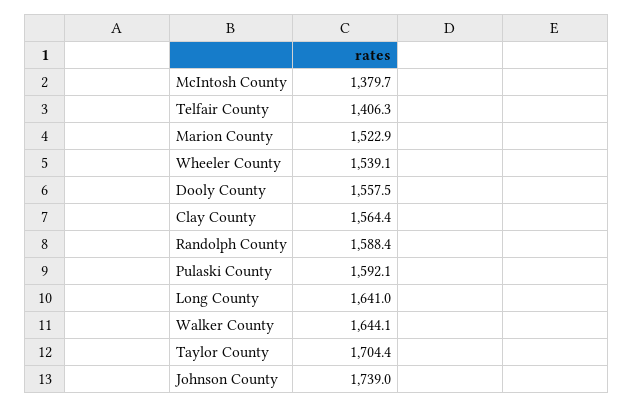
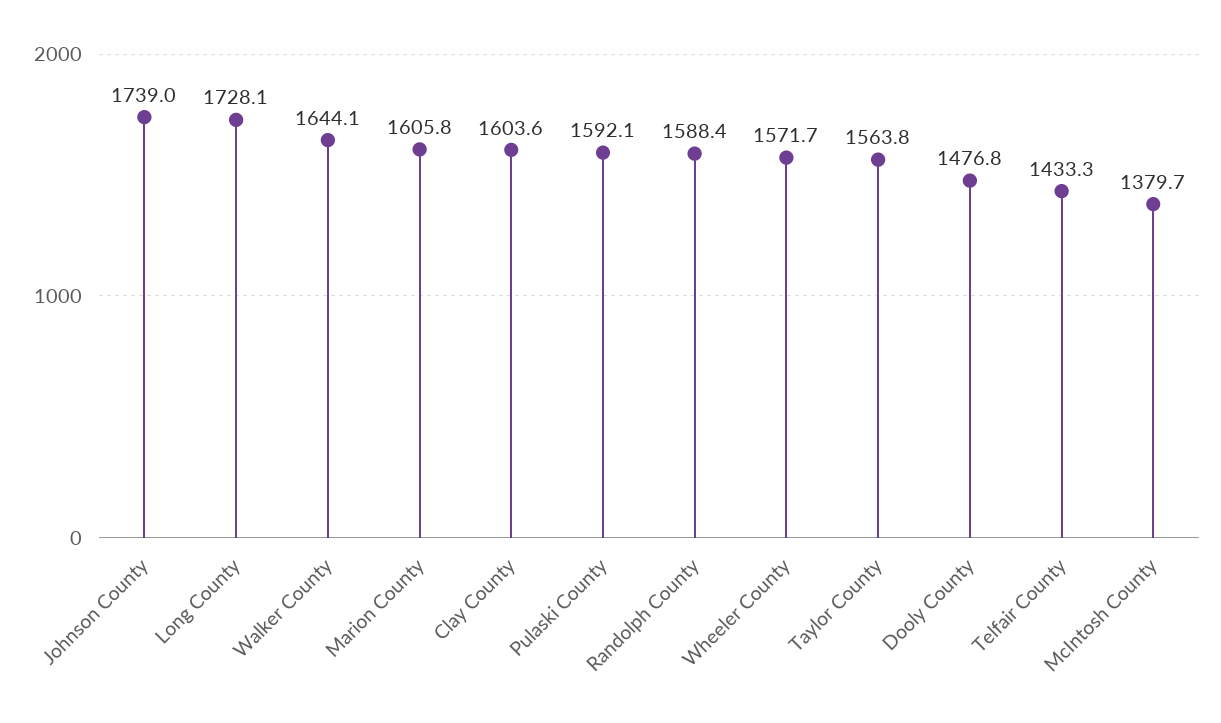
Telfair County: 1406.3 -> 1433.3
Marion County: 1522.9 -> 1605.8
Wheeler County: 1539.1 -> 1571.7
Dooly County: 1557.5 -> 1476.8
Clay County: 1564.4 -> 1603.6
Long County: 1641 -> 1728.1
Taylor County: 1704.4 -> 1563.8

